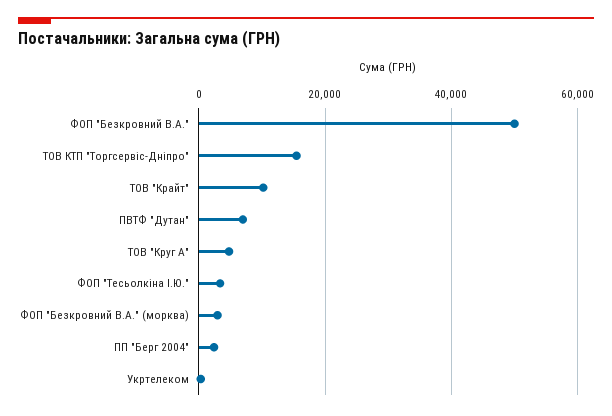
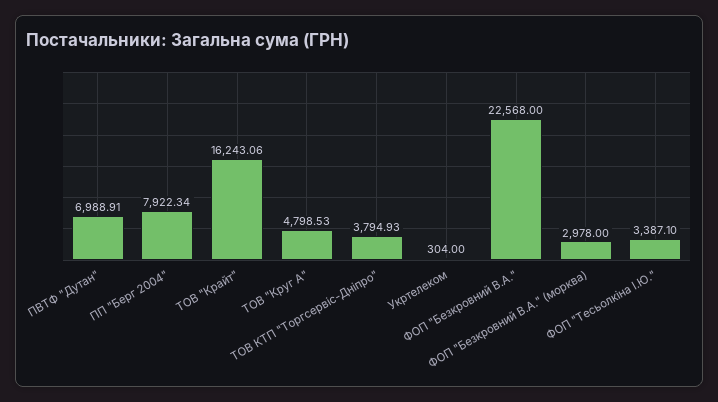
ФОП "Безкровний В.А.": 50000 -> 22568
ТОВ КТП "Торгсервіс-Дніпро": 16000 -> 3794.93
ТОВ "Крайт": 10000 -> 16243.06
ПП "Берг 2004": 2000 -> 7922.34

